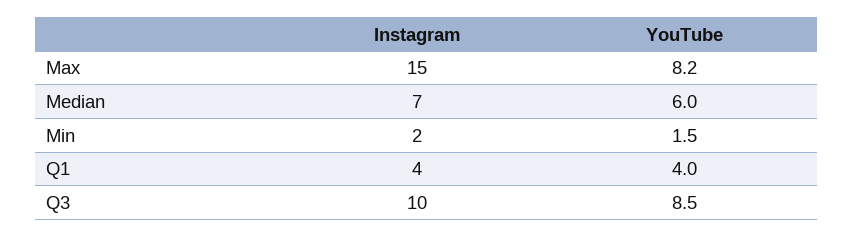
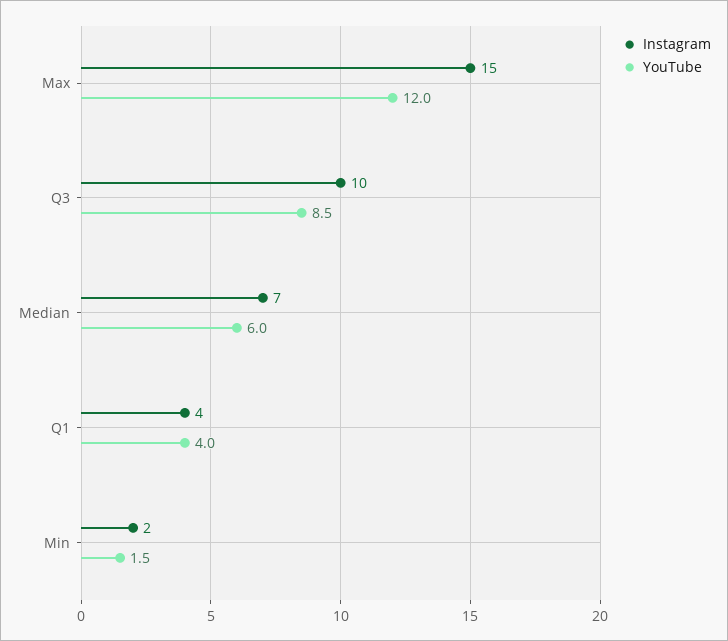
YouTube, Max: 8.2 -> 12

